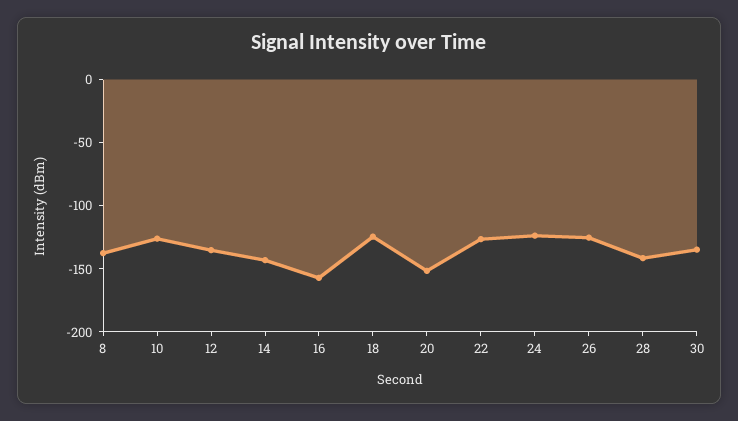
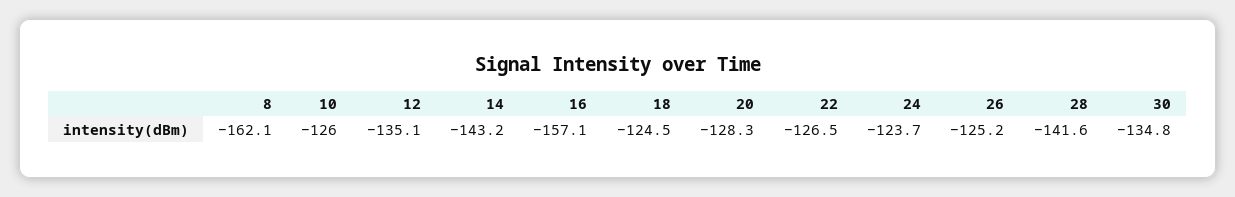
8: -140 -> -162.1
20: -150 -> -128.3

